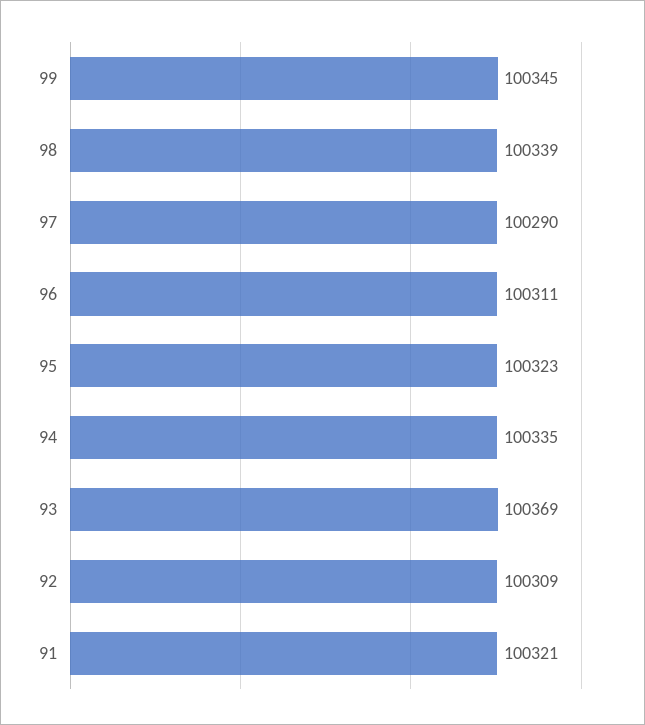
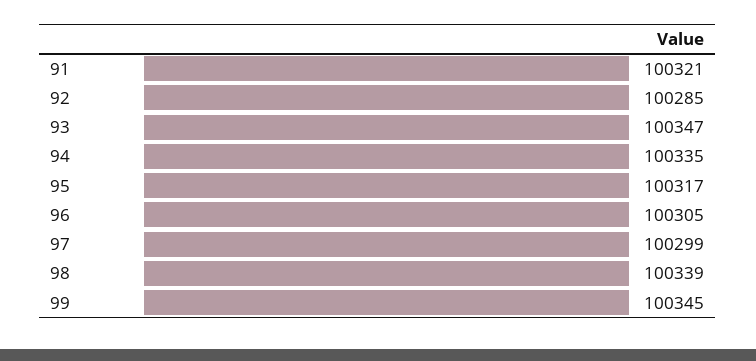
97: 100290 -> 100299
96: 100311 -> 100305
95: 100323 -> 100317
93: 100369 -> 100347
92: 100309 -> 100285

